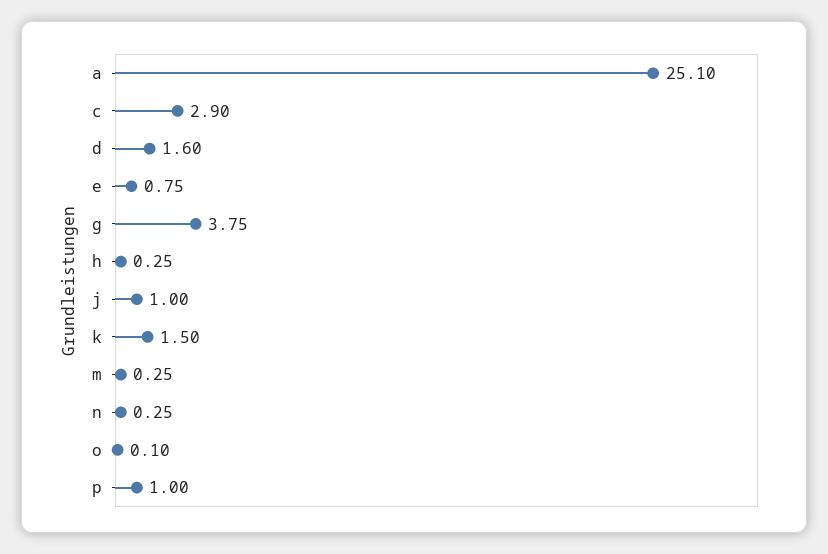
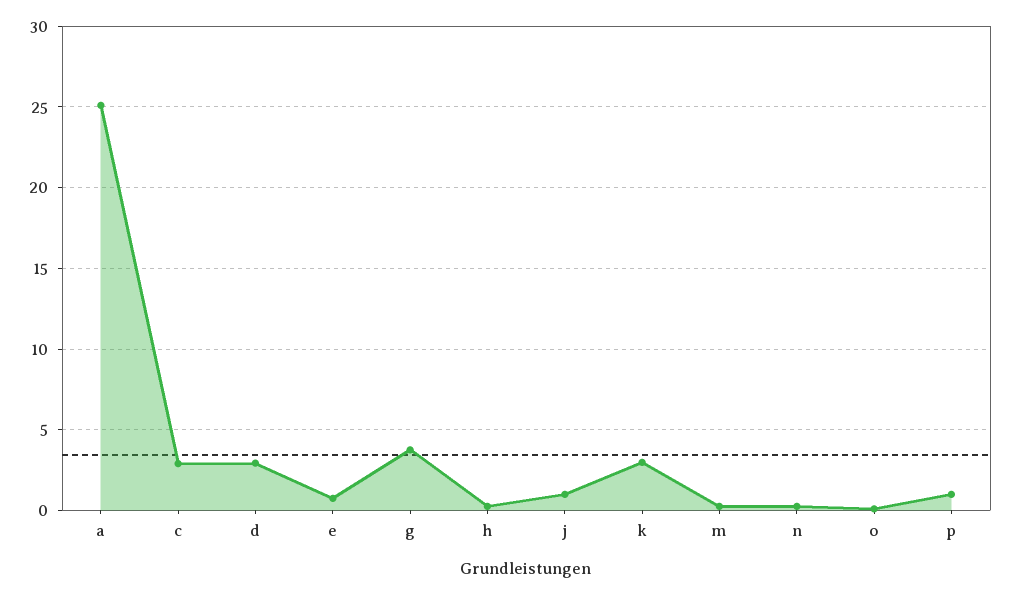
d: 1.6 -> 3
k: 1.5 -> 3

